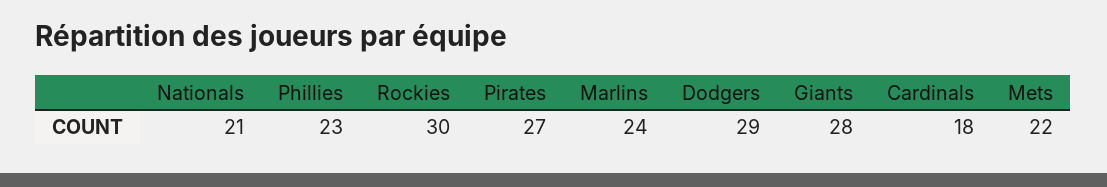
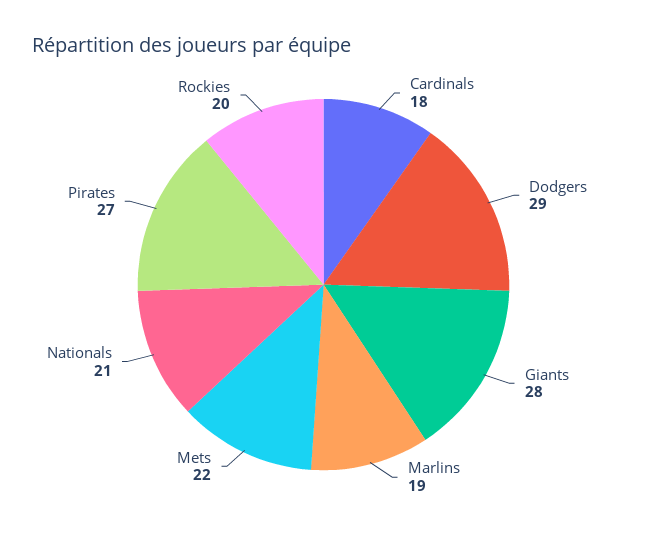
Phillies: 23 -> none
Rockies: 30 -> 20
Marlins: 24 -> 19

